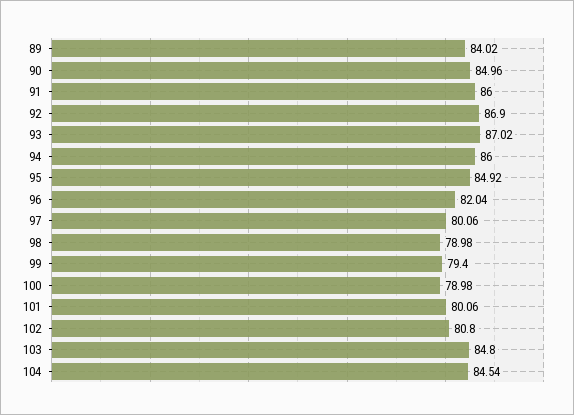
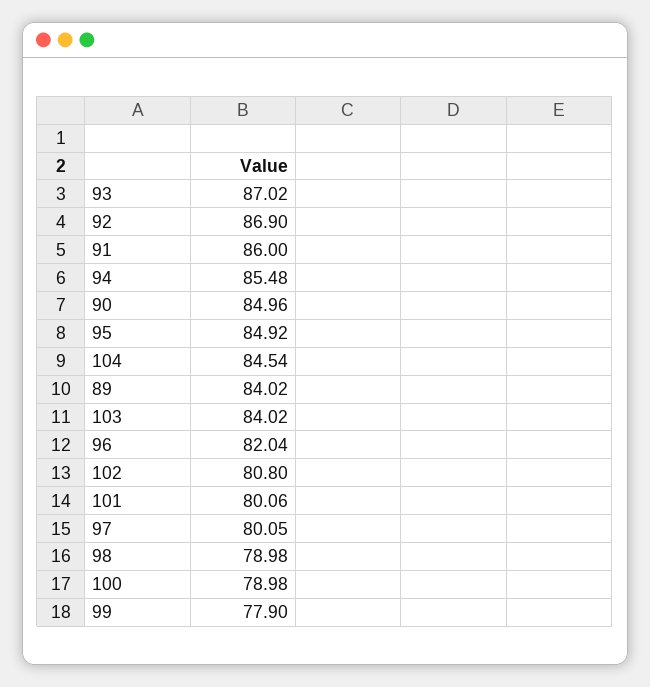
94: 86 -> 85.48
97: 80.06 -> 80.05
99: 79.4 -> 77.9
103: 84.8 -> 84.02

